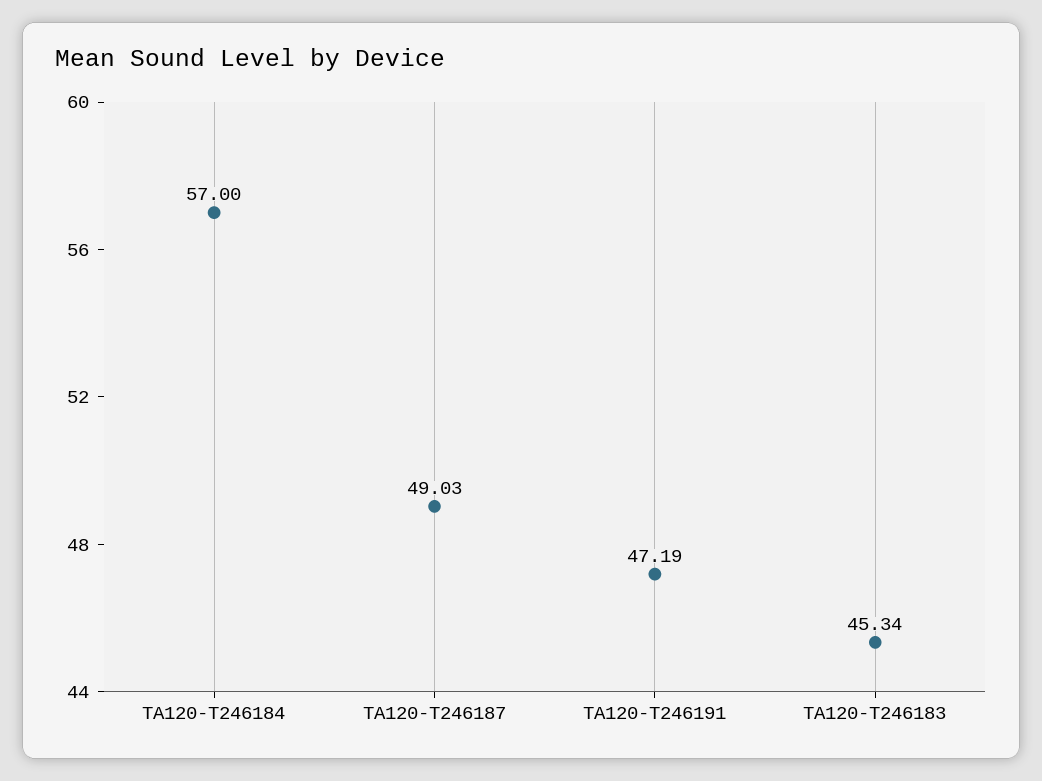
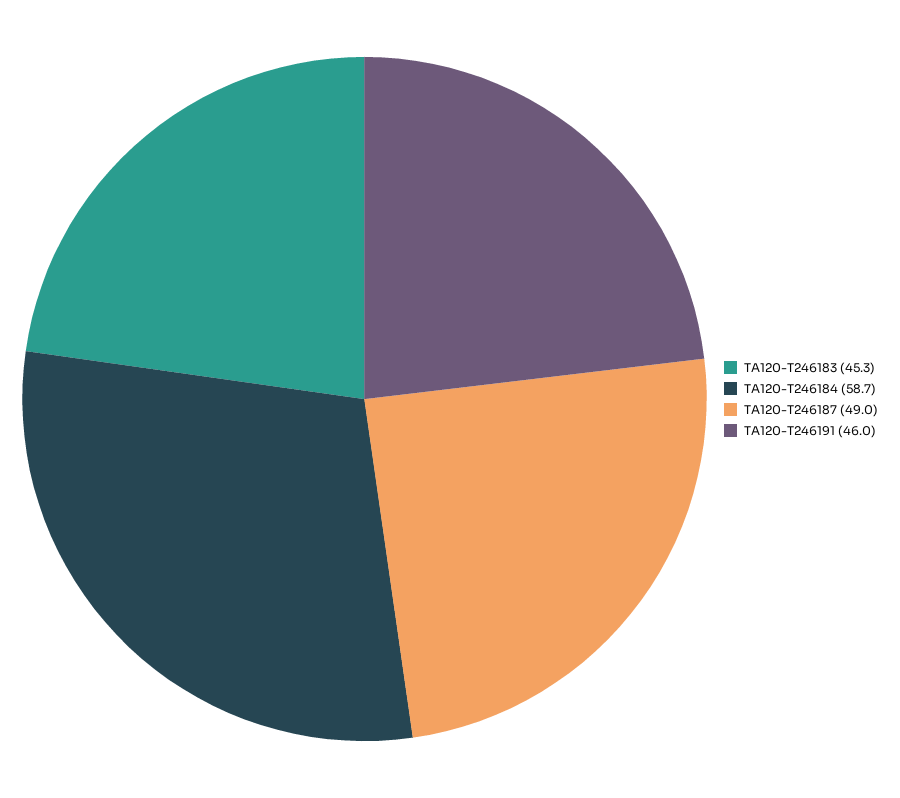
TA120-T246184: 57 -> 58.7
TA120-T246191: 47.19 -> 46

